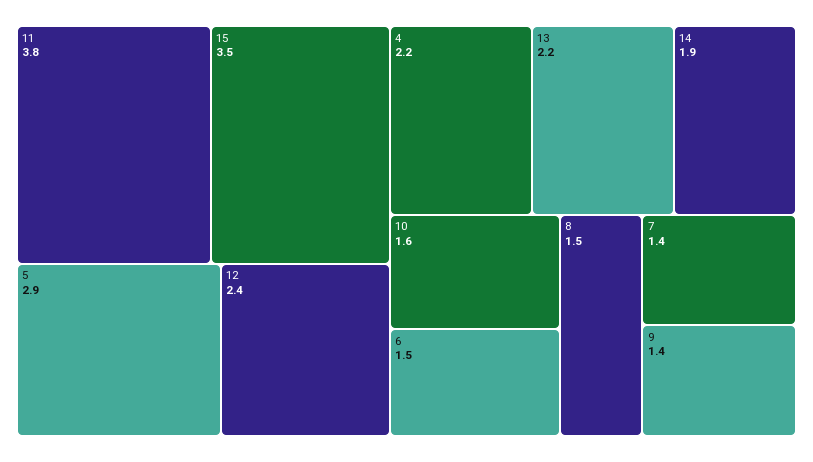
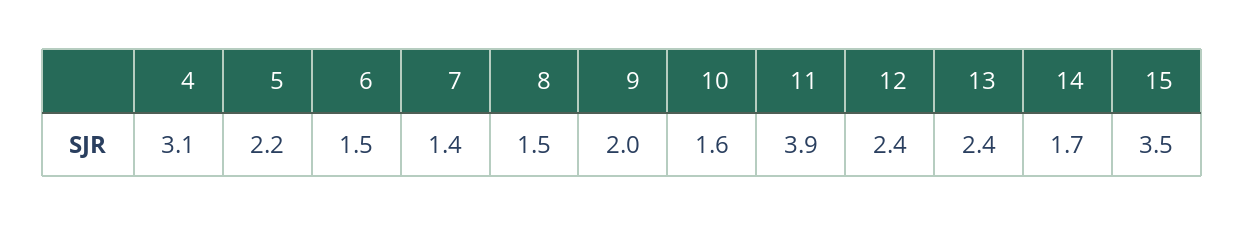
11: 3.8 -> 3.9
5: 2.9 -> 2.2
4: 2.2 -> 3.1
13: 2.2 -> 2.4
14: 1.9 -> 1.7
9: 1.4 -> 2

